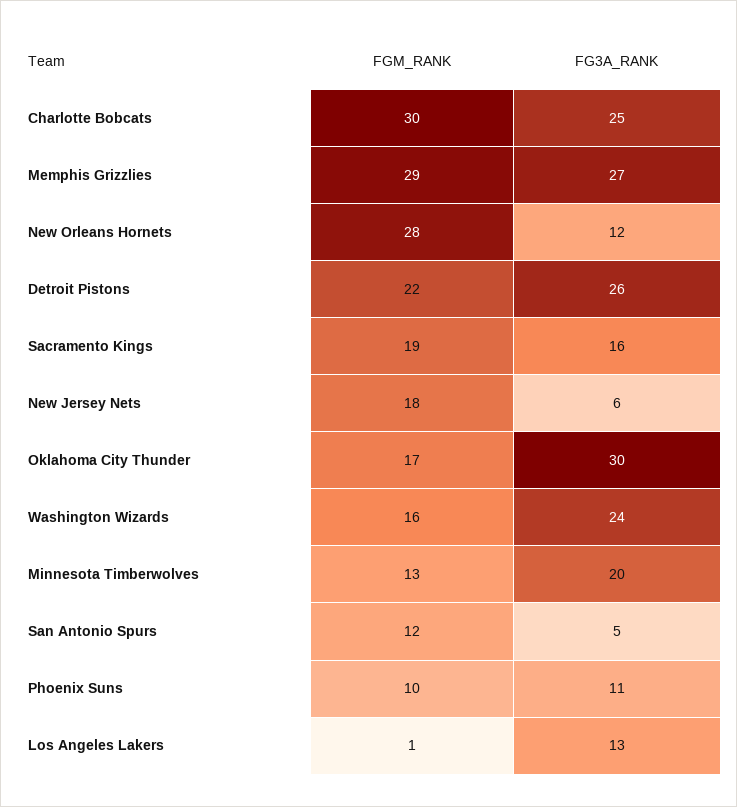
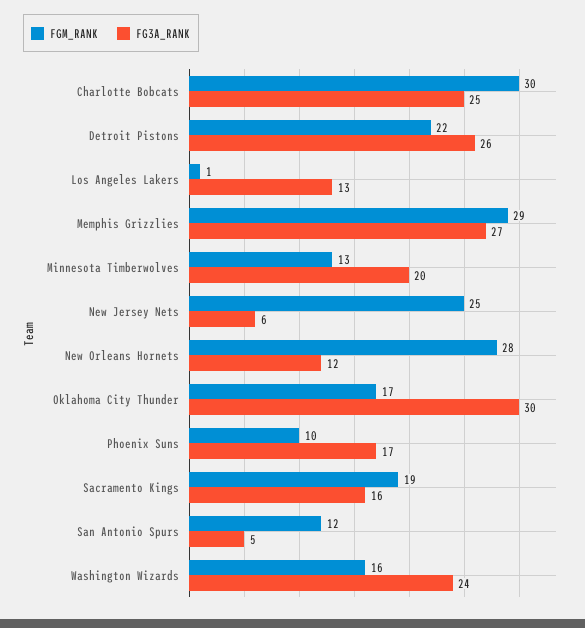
FGM_RANK, New Jersey Nets: 18 -> 25
FG3A_RANK, Phoenix Suns: 11 -> 17

